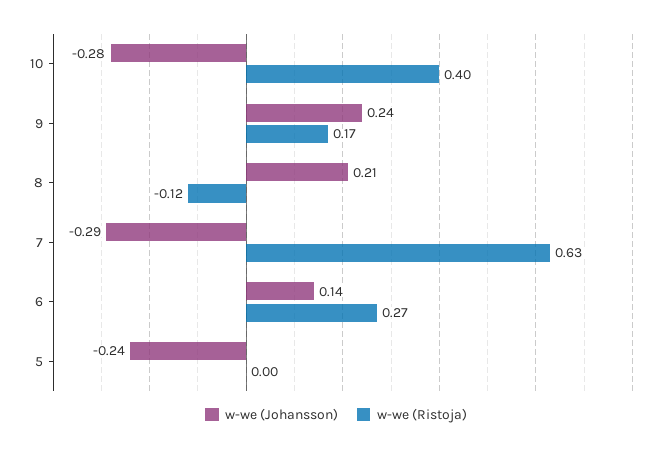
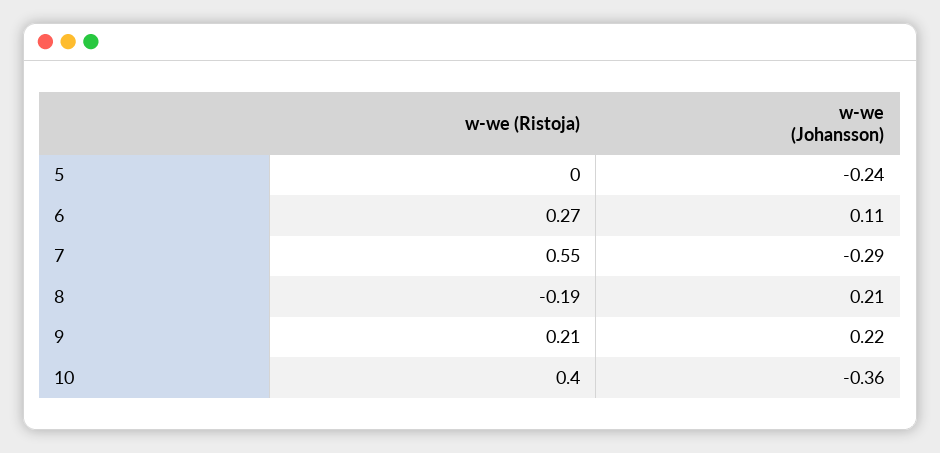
w-we (Johansson), 10: -0.28 -> -0.36
w-we (Johansson), 9: 0.24 -> 0.22
w-we (Ristoja), 9: 0.17 -> 0.21
w-we (Ristoja), 8: -0.12 -> -0.19
w-we (Ristoja), 7: 0.63 -> 0.55
w-we (Johansson), 6: 0.14 -> 0.11

